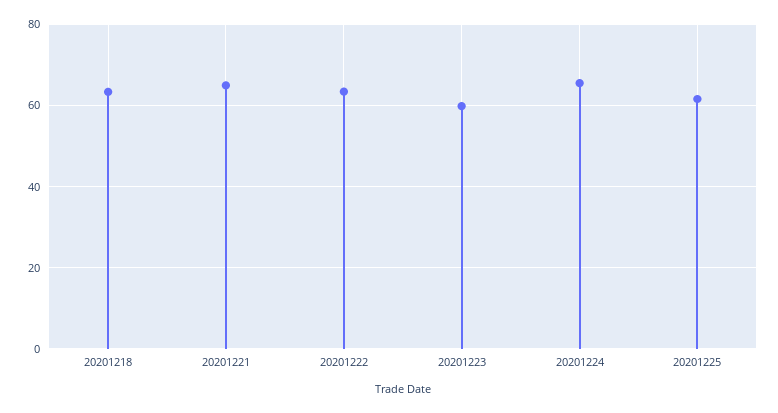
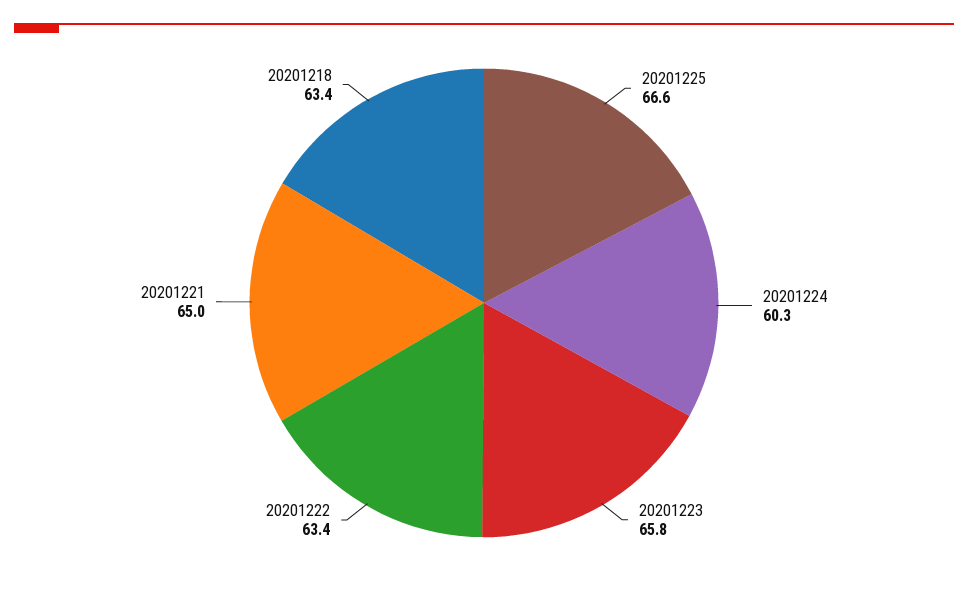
20201223: 60 -> 65.8
20201224: 66 -> 60.3
20201225: 62 -> 66.6

